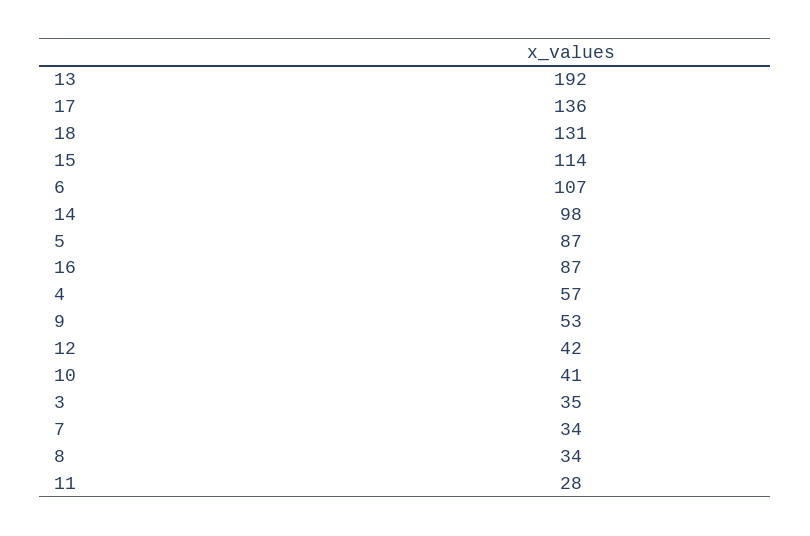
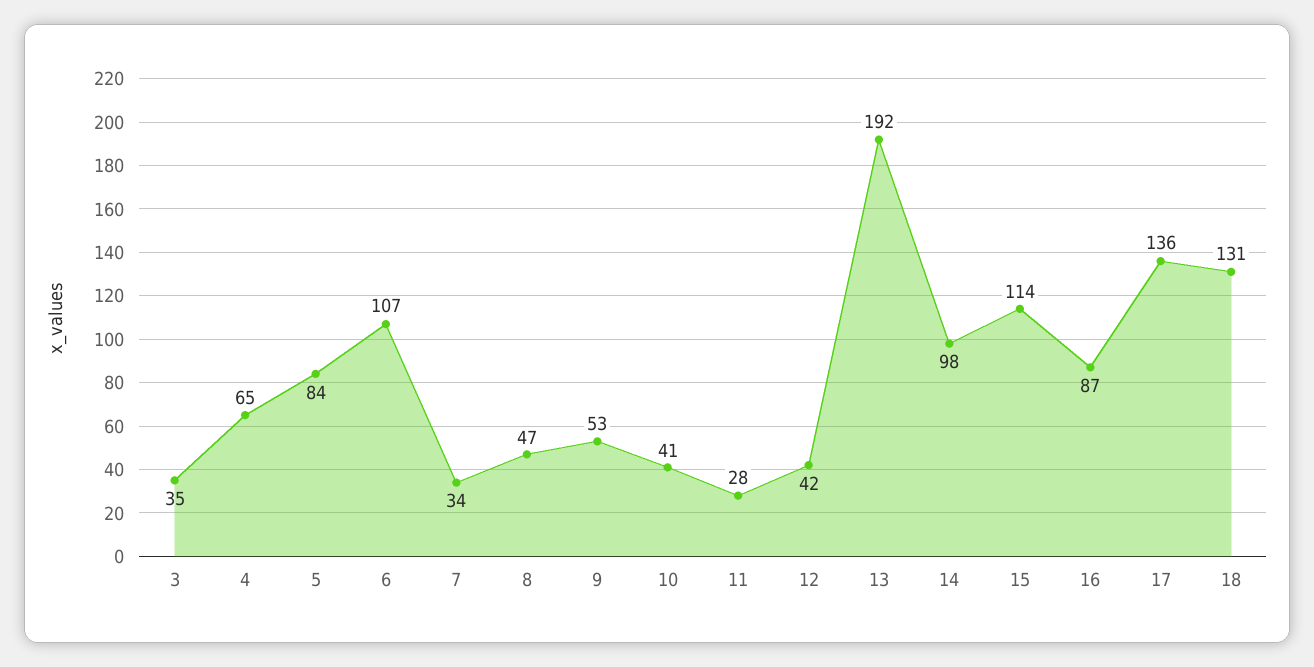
5: 87 -> 84
4: 57 -> 65
8: 34 -> 47

